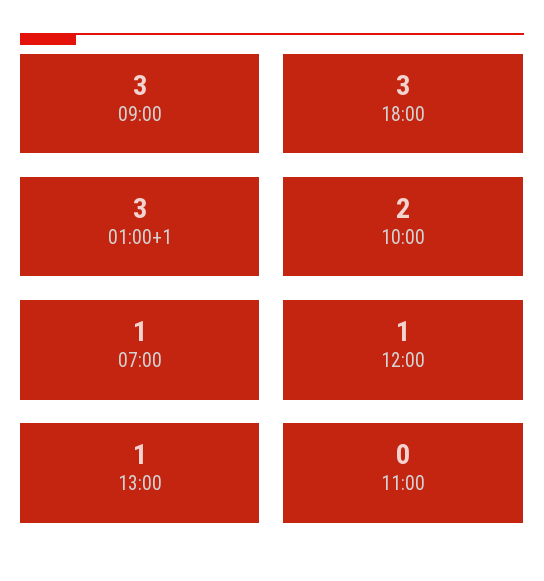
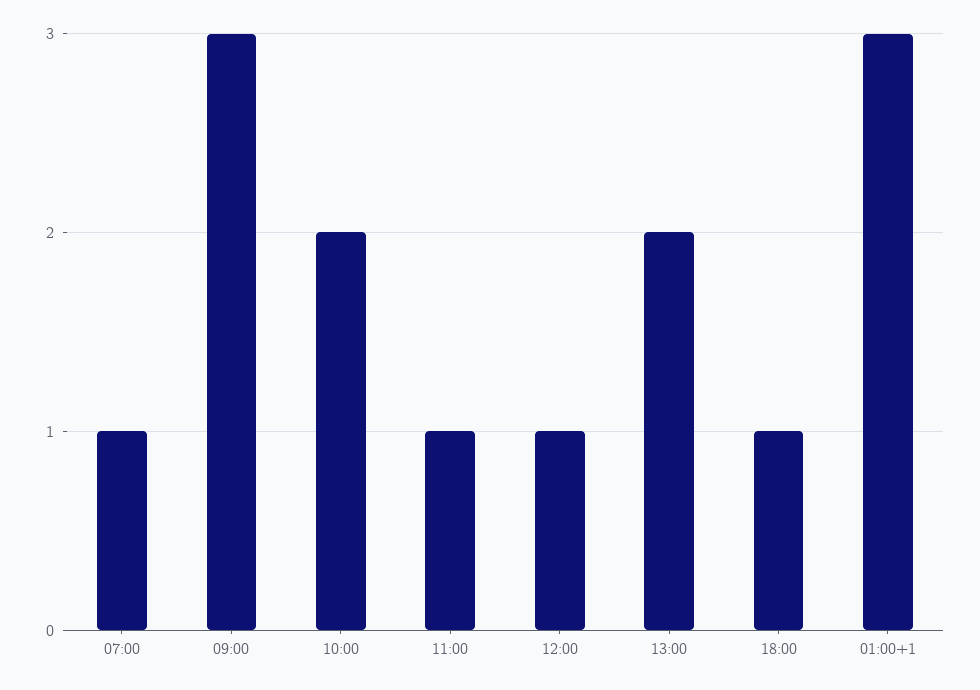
18:00: 3 -> 1
13:00: 1 -> 2
11:00: 0 -> 1

